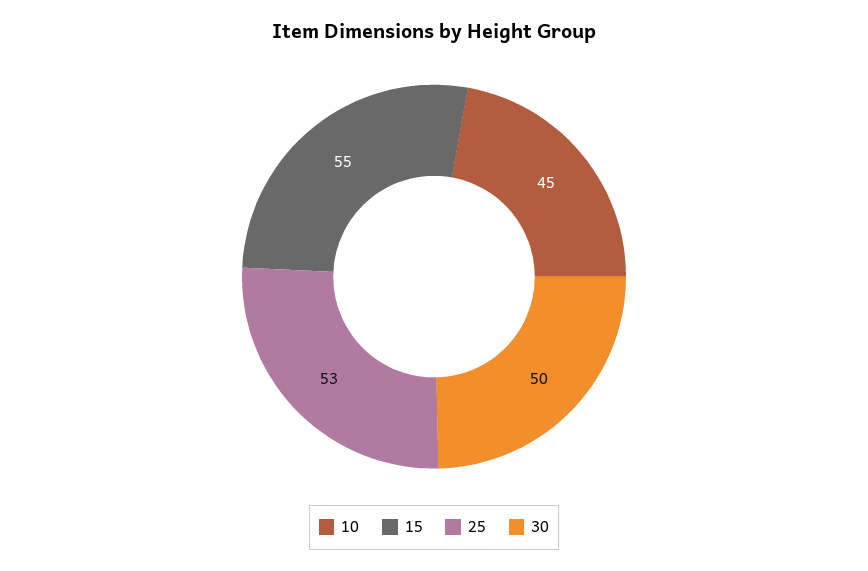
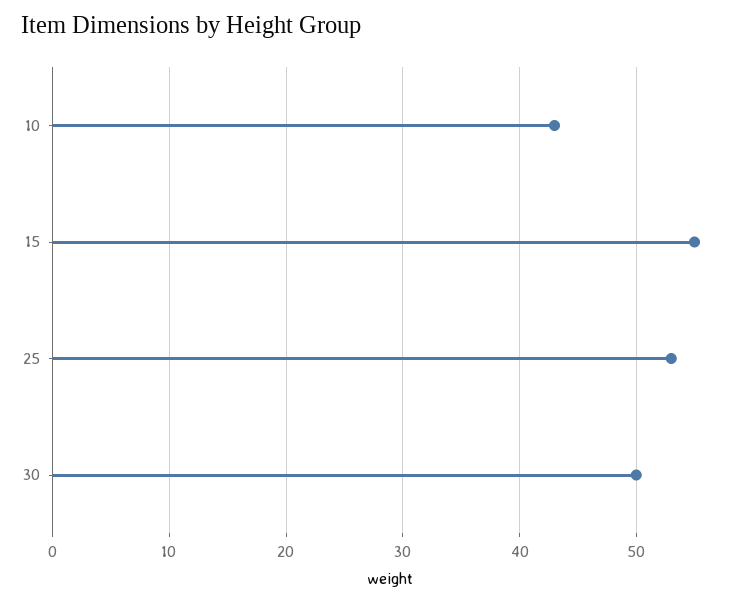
10: 45 -> 43

